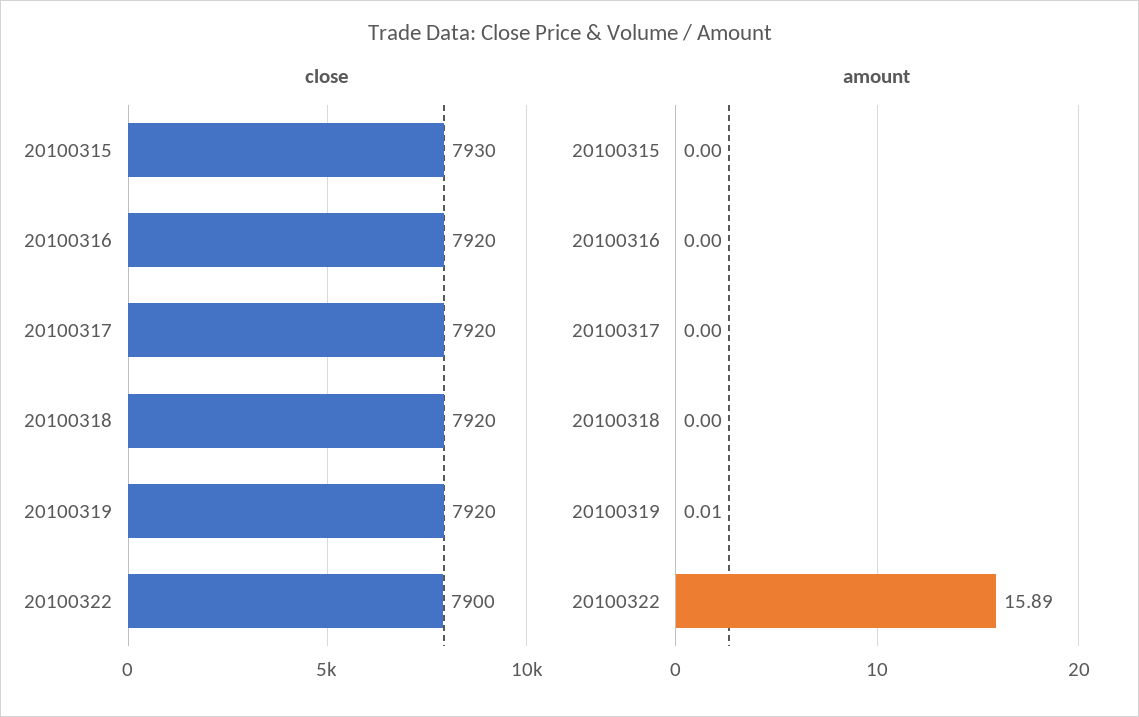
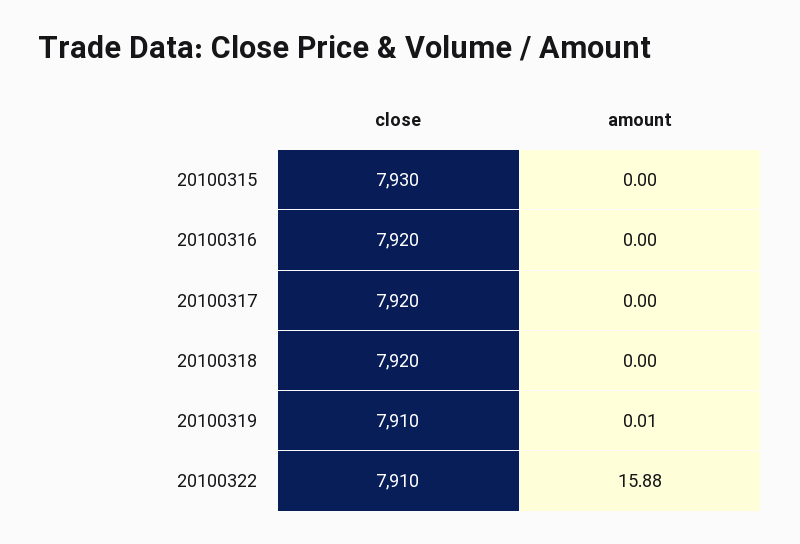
close, 20100319: 7920 -> 7910
close, 20100322: 7900 -> 7910
amount, 20100322: 15.89 -> 15.88

